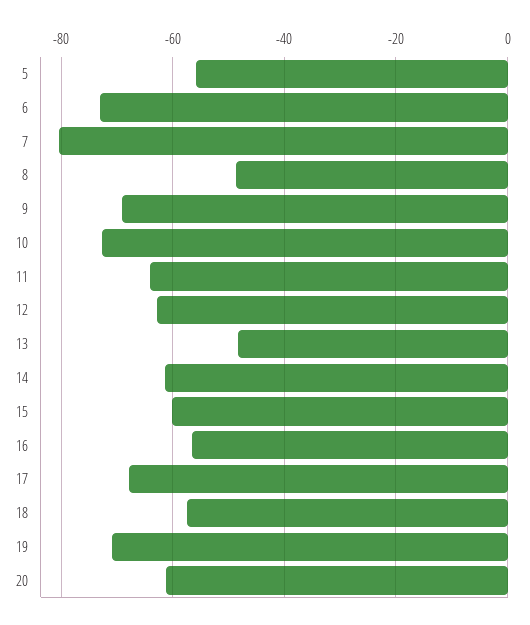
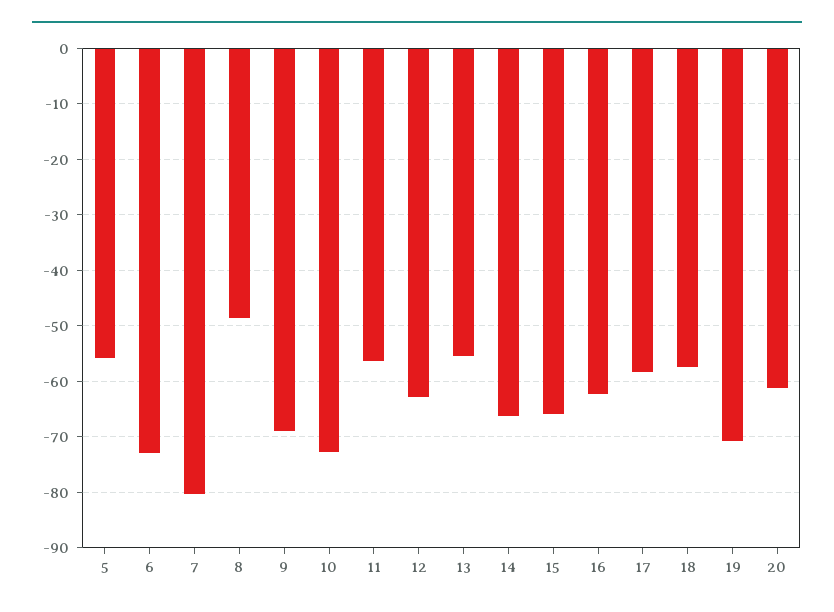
11: -64 -> -56
13: -48 -> -56
14: -62 -> -66
15: -60 -> -66
16: -56 -> -62
17: -68 -> -58

